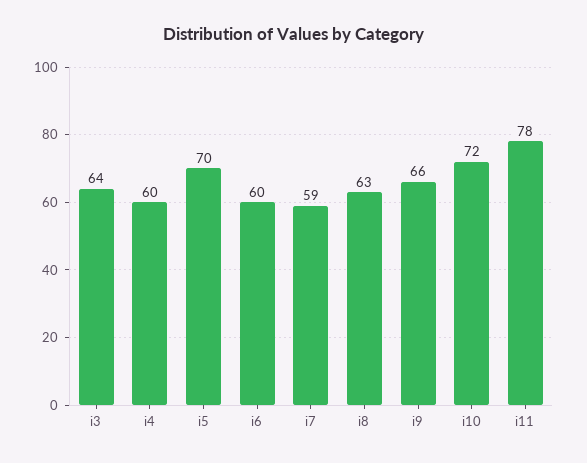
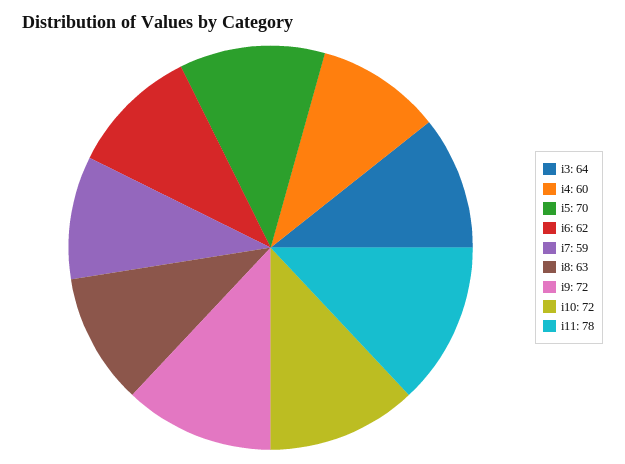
i6: 60 -> 62
i9: 66 -> 72

